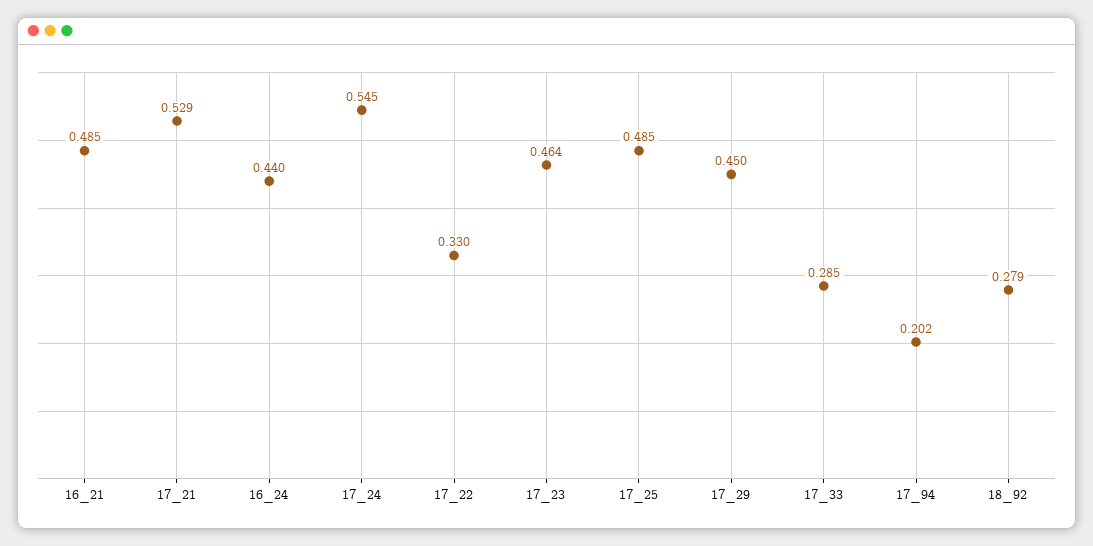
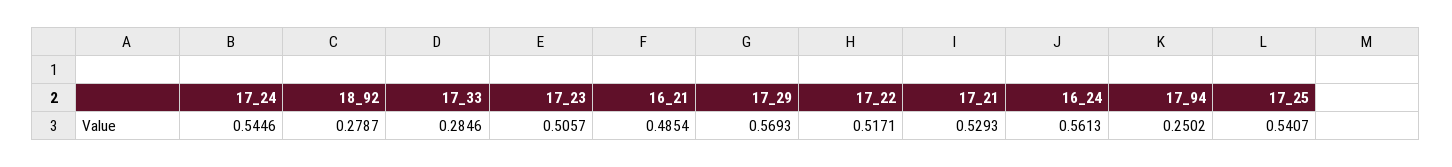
16_24: 0.44 -> 0.5613
17_22: 0.33 -> 0.5171
17_23: 0.464 -> 0.5057
17_25: 0.485 -> 0.5407
17_29: 0.45 -> 0.5693
17_94: 0.202 -> 0.2502

